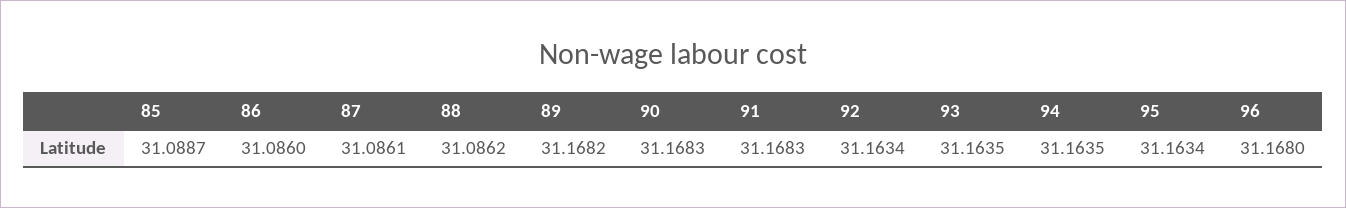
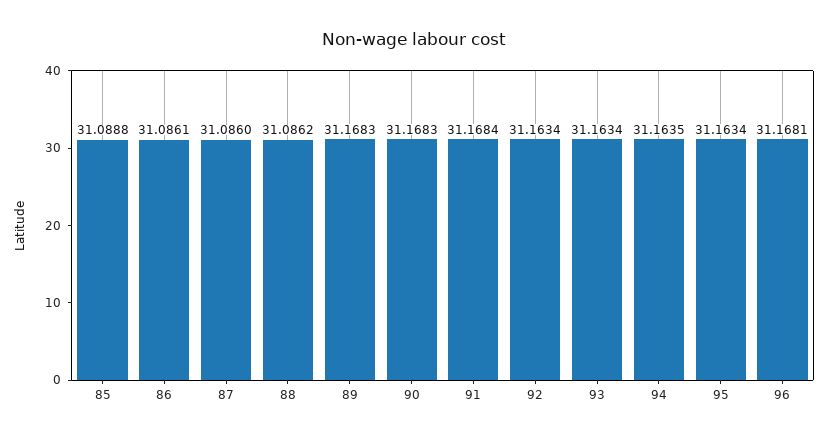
85: 31.0887 -> 31.0888
86: 31.086 -> 31.0861
87: 31.0861 -> 31.086
89: 31.1682 -> 31.1683
91: 31.1683 -> 31.1684
93: 31.1635 -> 31.1634
96: 31.168 -> 31.1681

